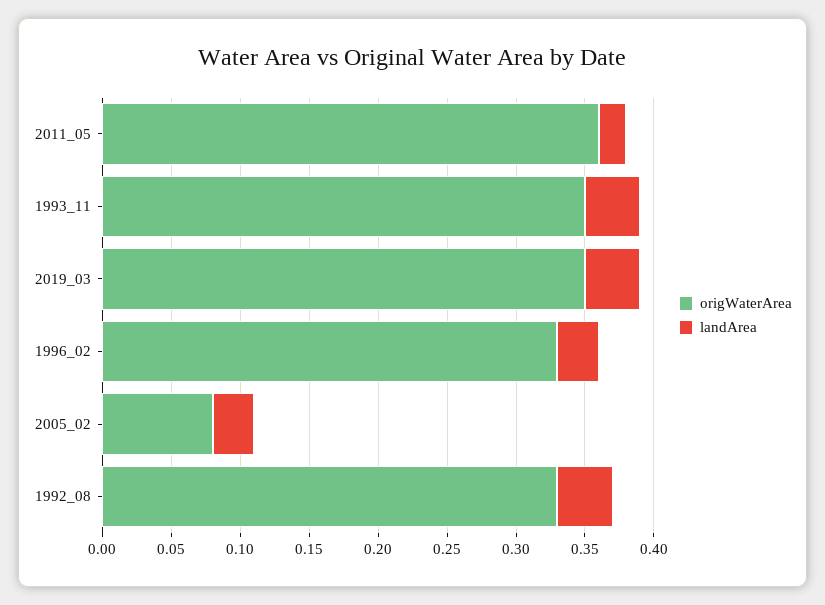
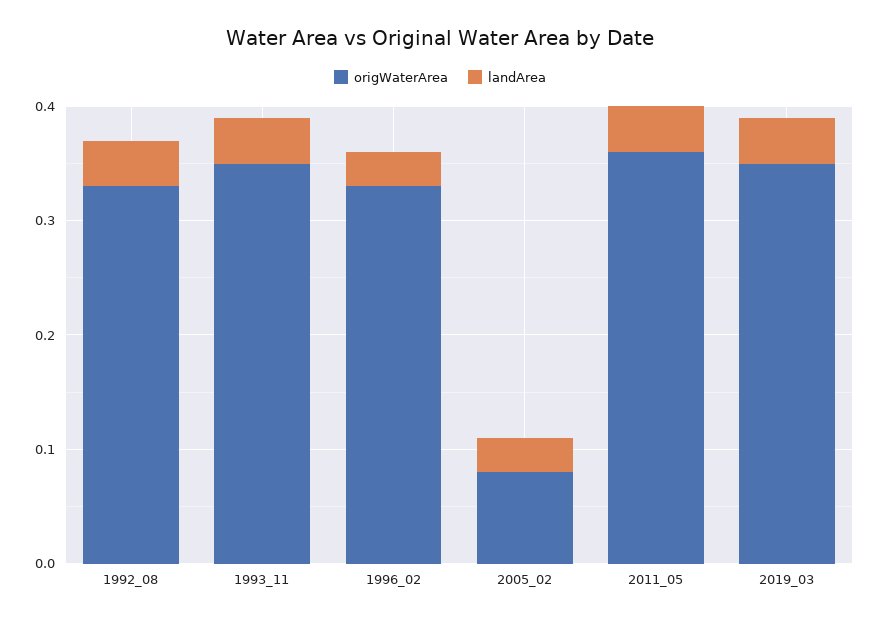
landArea, 2011_05: 0.02 -> 0.04

